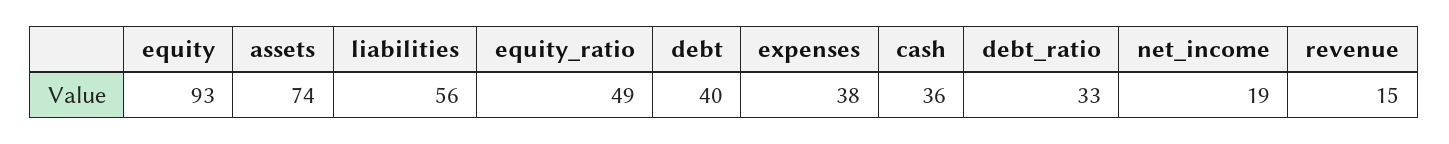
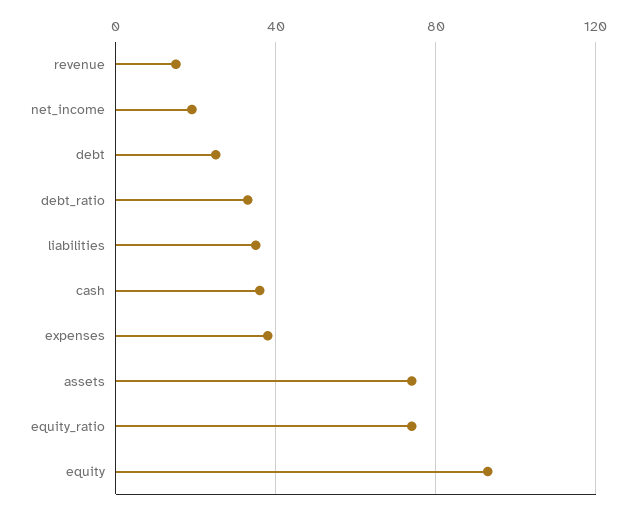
liabilities: 56 -> 35
equity_ratio: 49 -> 75
debt: 40 -> 25

